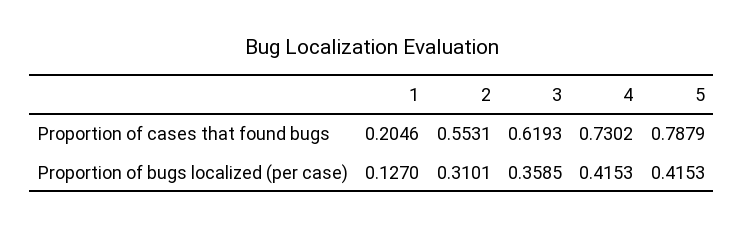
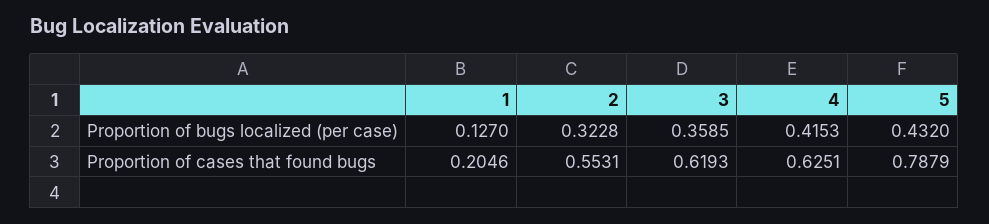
4, Proportion of cases that found bugs: 0.7302 -> 0.6251
2, Proportion of bugs localized (per case): 0.3101 -> 0.3228
5, Proportion of bugs localized (per case): 0.4153 -> 0.432

